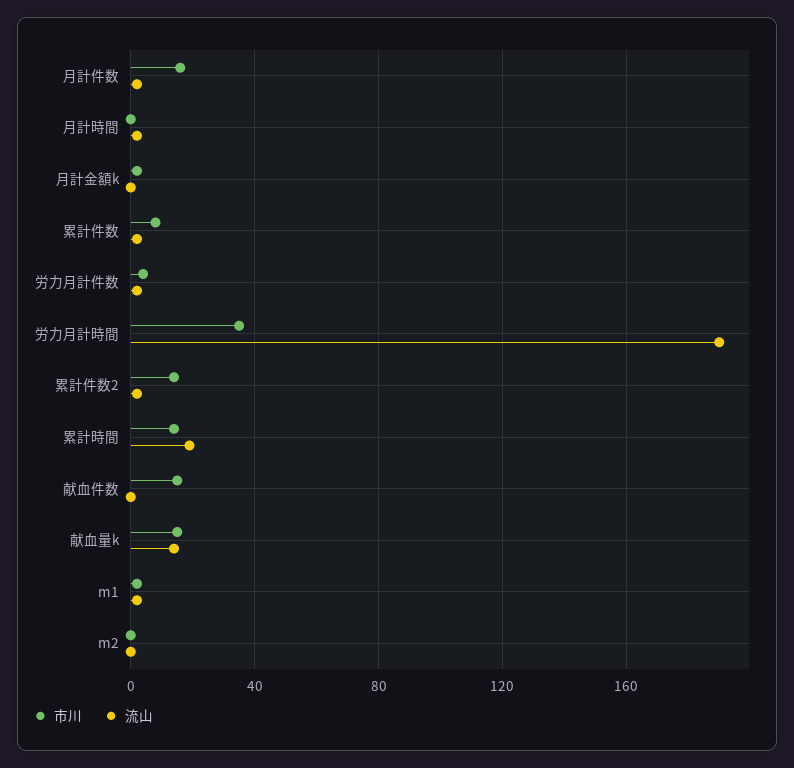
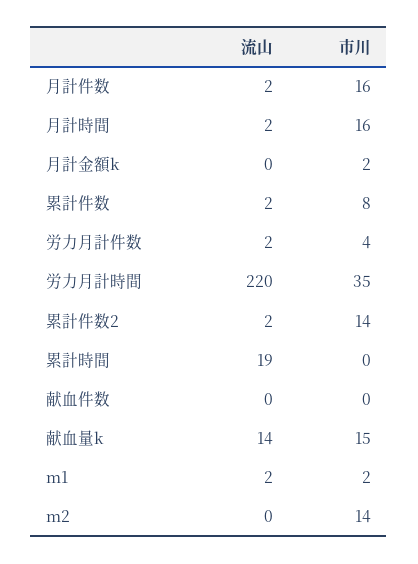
市川, 月計時間: 0 -> 16
流山, 労力月計時間: 190 -> 220
市川, 累計時間: 15 -> 0
市川, 献血件数: 15 -> 0
市川, m2: 0 -> 14

